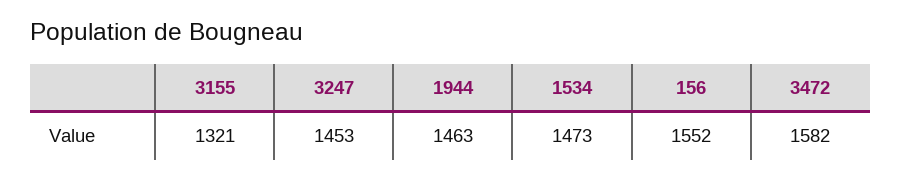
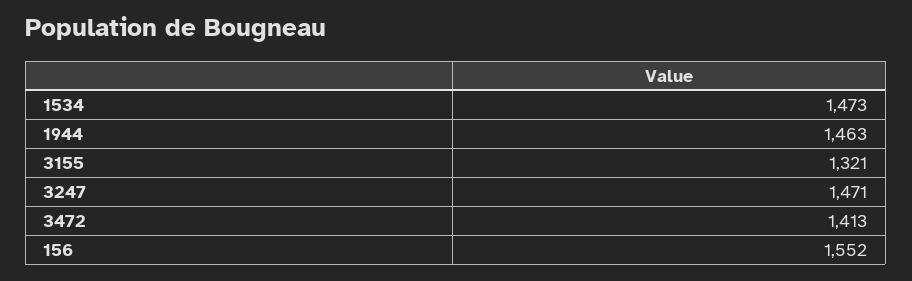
3247: 1453 -> 1471
3472: 1582 -> 1413

